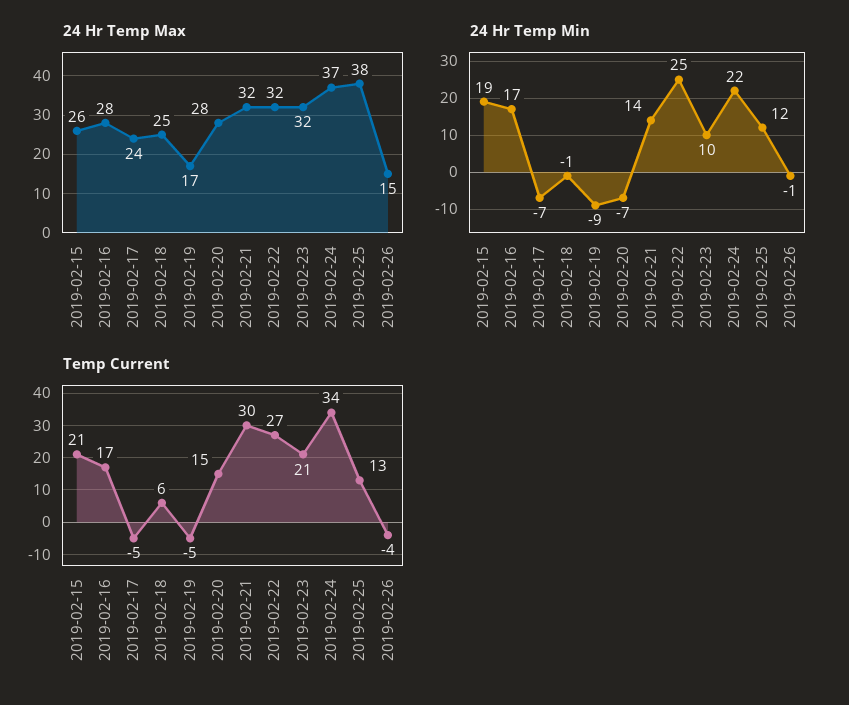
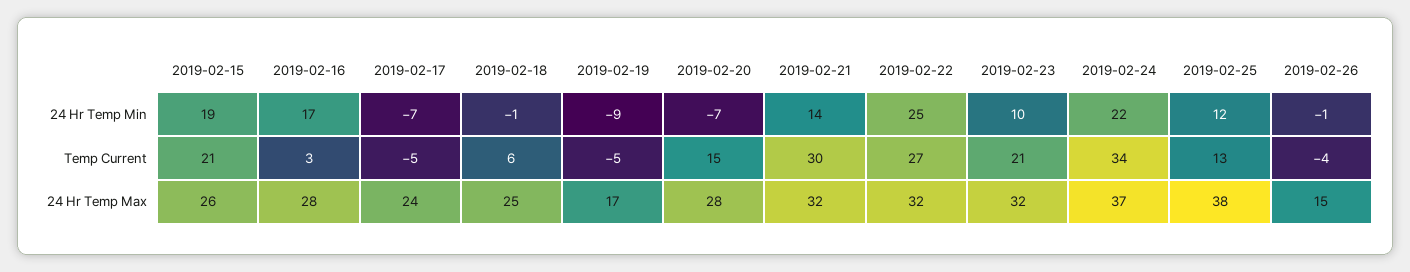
Temp Current, 2019-02-16: 17 -> 3

